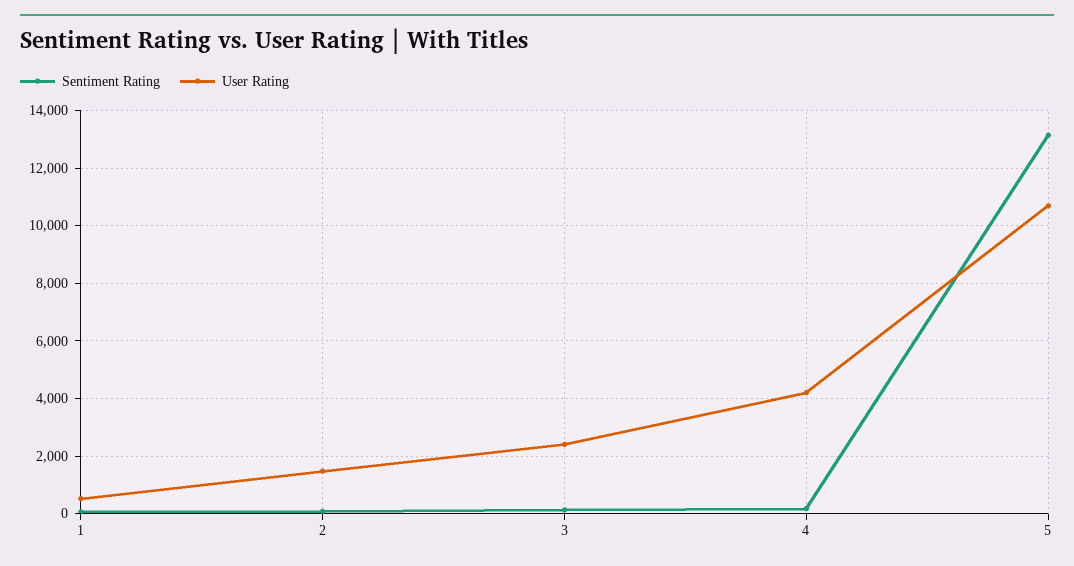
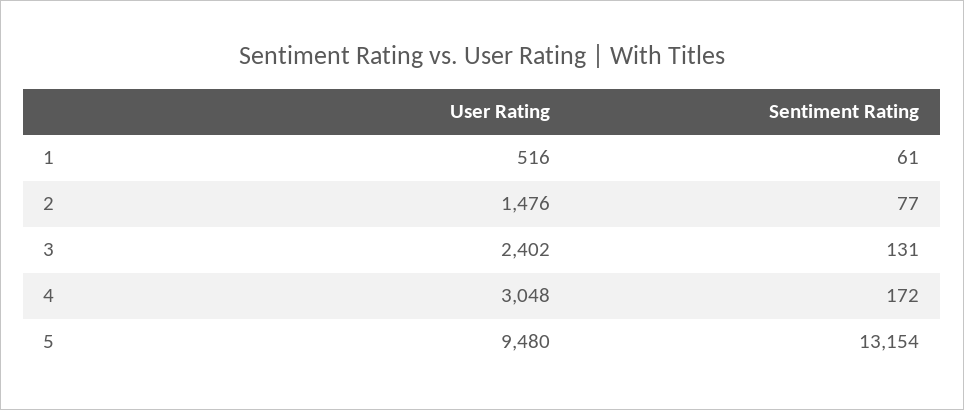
User Rating, 4: 4250 -> 3048
User Rating, 5: 10750 -> 9480

